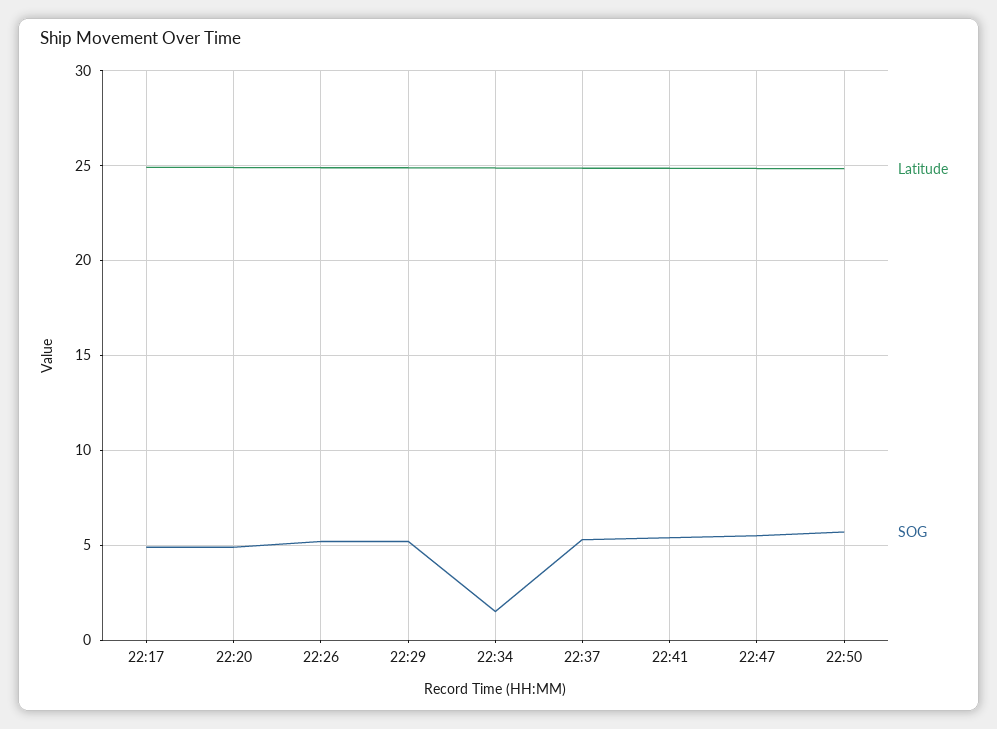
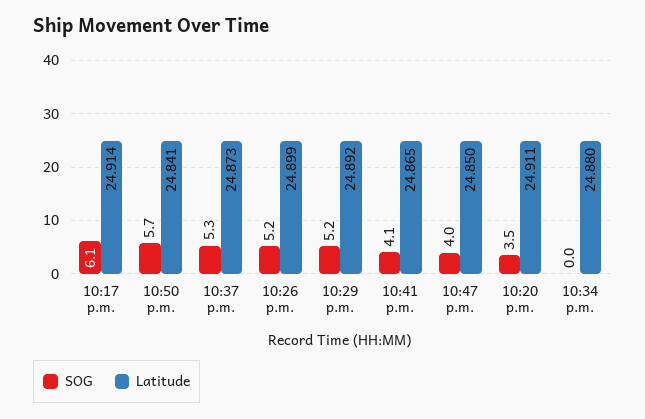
SOG, 22:17: 5 -> 6.1
SOG, 22:20: 5 -> 3.5
SOG, 22:34: 1.5 -> 0
SOG, 22:41: 5.5 -> 4.1
SOG, 22:47: 5.5 -> 4

